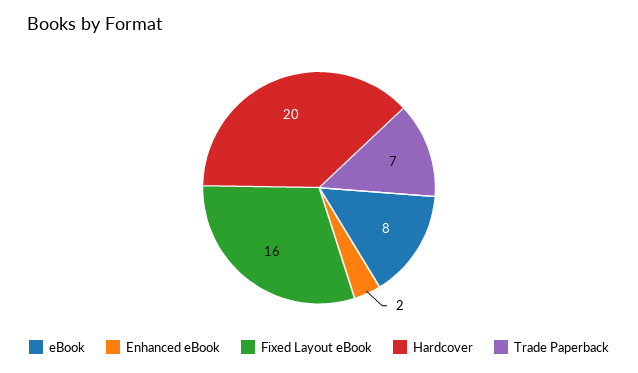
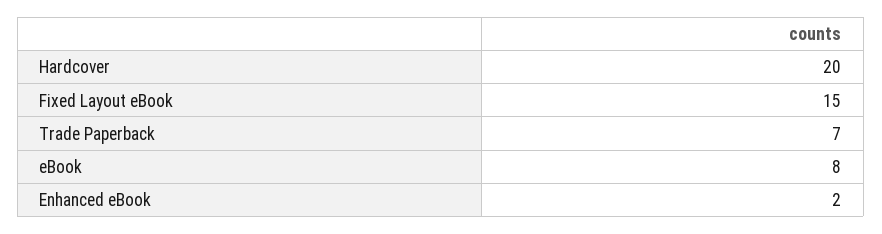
Fixed Layout eBook: 16 -> 15

